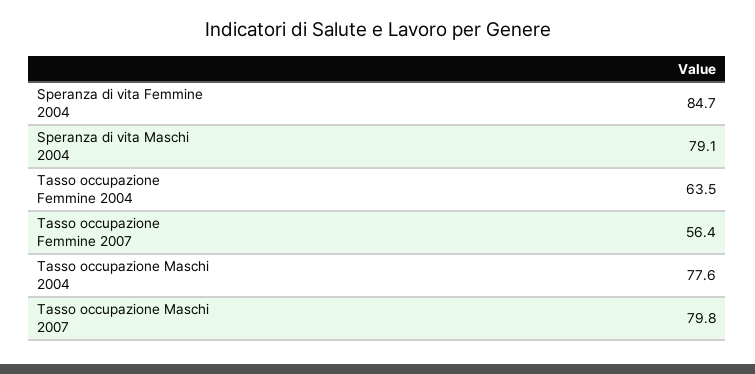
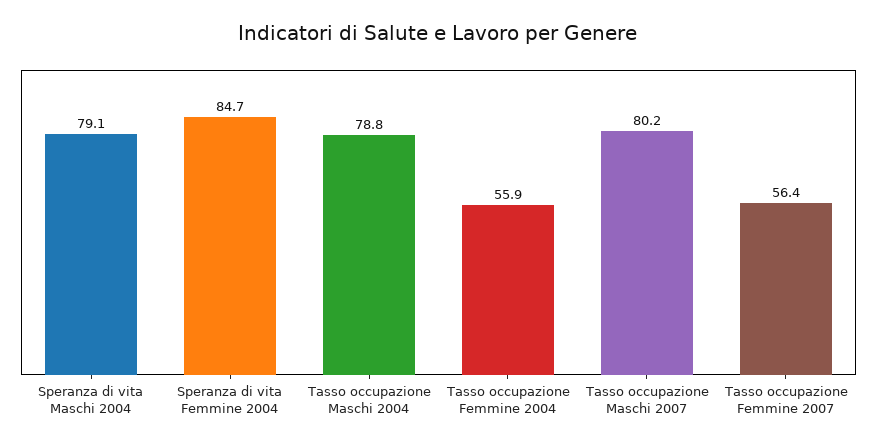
Tasso occupazione Femmine 2004: 63.5 -> 55.9
Tasso occupazione Maschi 2004: 77.6 -> 78.8
Tasso occupazione Maschi 2007: 79.8 -> 80.2

